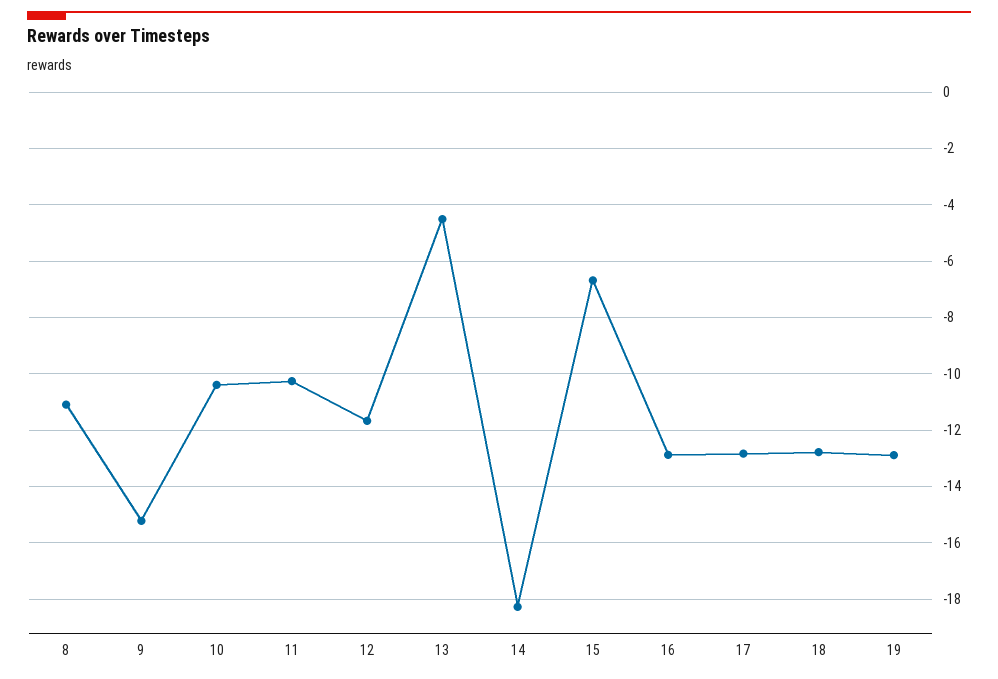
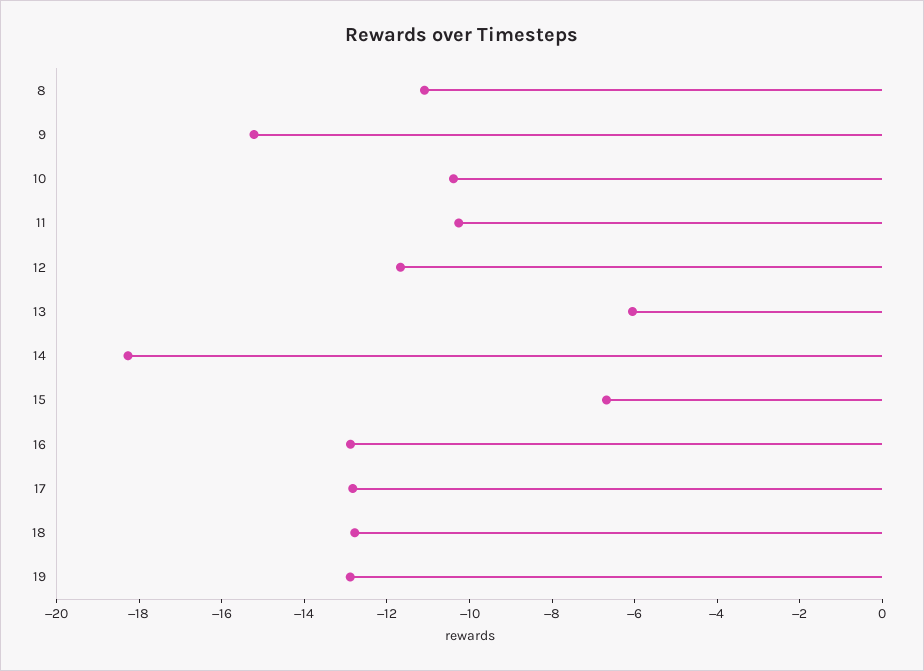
13: -4.5 -> -6

